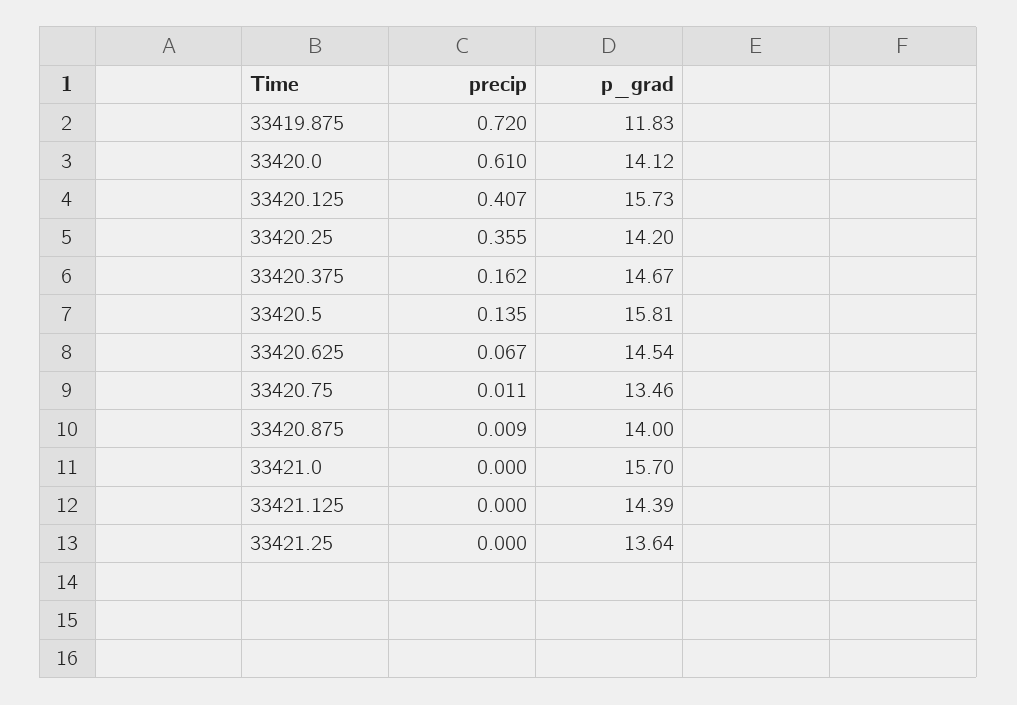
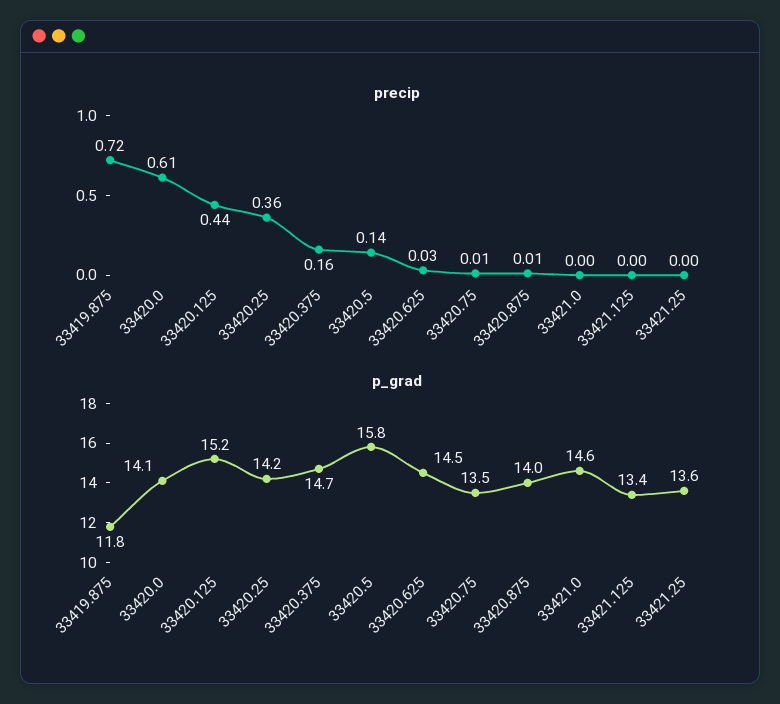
precip, 33420.125: 0.407 -> 0.44
p_grad, 33420.125: 15.73 -> 15.2
precip, 33420.625: 0.067 -> 0.03
p_grad, 33421.0: 15.7 -> 14.6
p_grad, 33421.125: 14.39 -> 13.4

